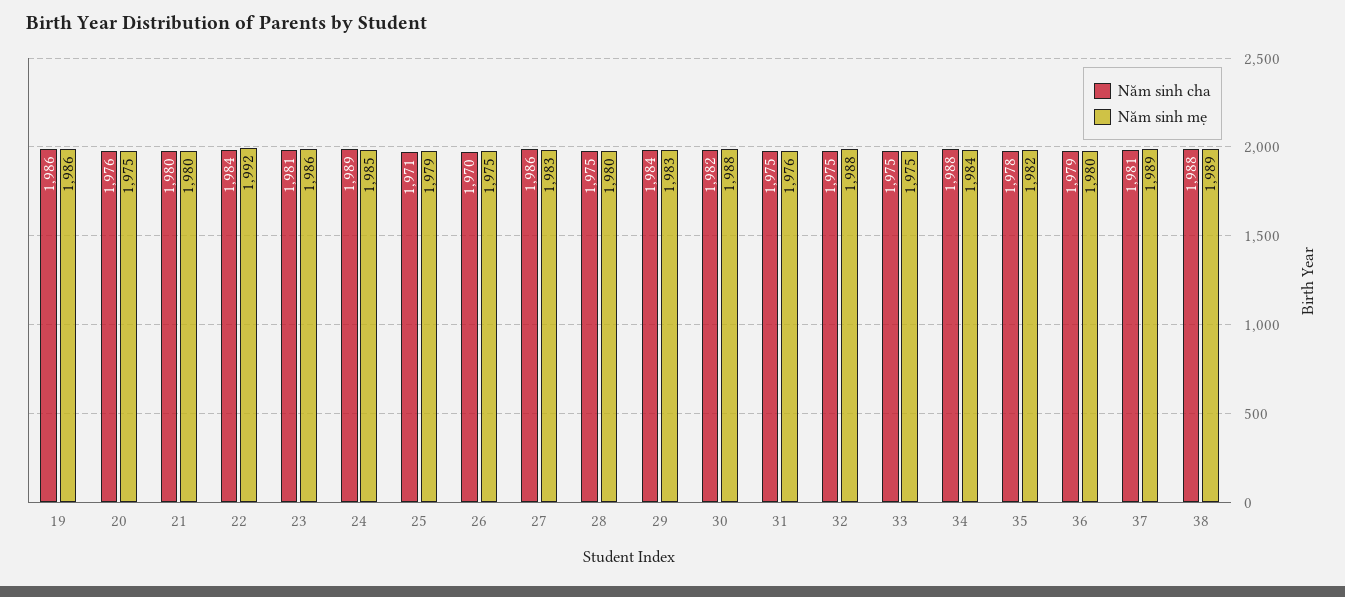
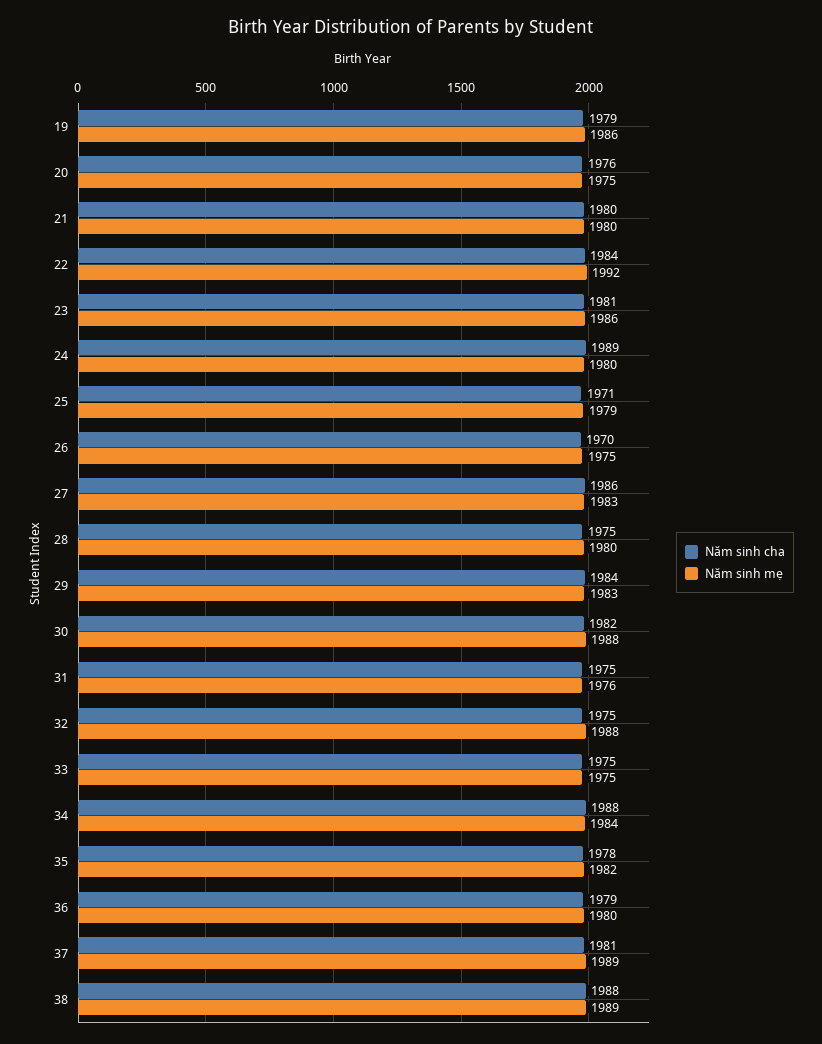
Năm sinh cha, 19: 1986 -> 1979
Năm sinh mẹ, 24: 1985 -> 1980

